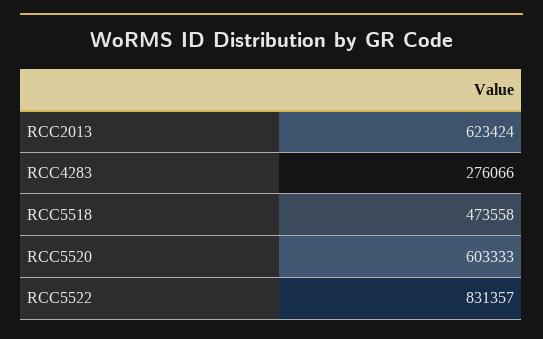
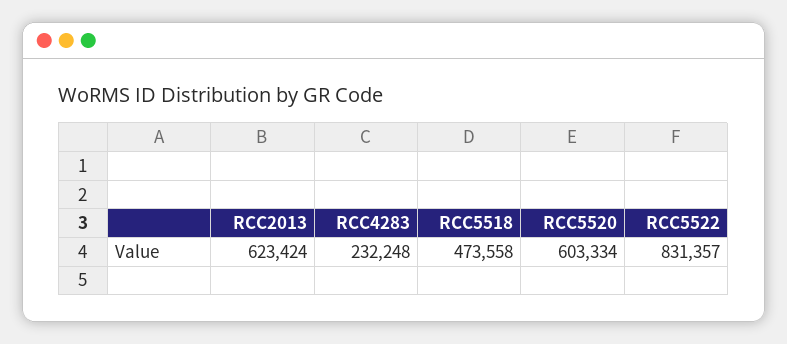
RCC4283: 276066 -> 232248
RCC5520: 603333 -> 603334

